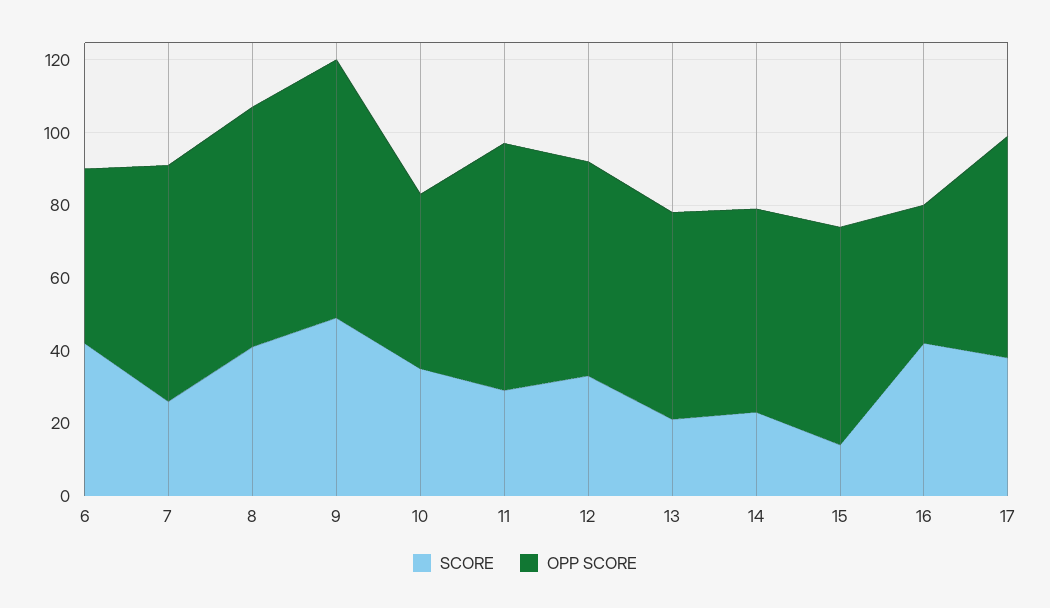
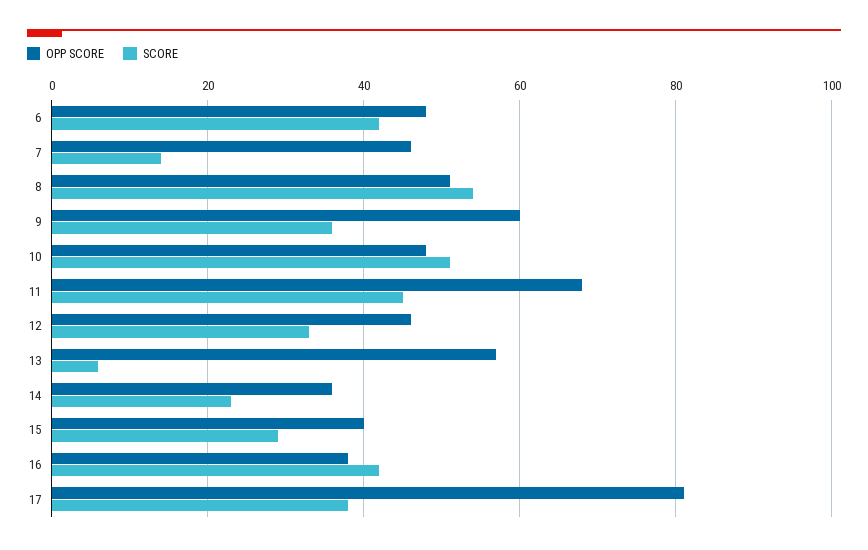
SCORE, 7: 25 -> 15
OPP SCORE, 7: 65 -> 45
SCORE, 8: 40 -> 55
OPP SCORE, 8: 65 -> 50
SCORE, 9: 50 -> 35
OPP SCORE, 9: 70 -> 60
SCORE, 10: 35 -> 50
SCORE, 11: 30 -> 45
OPP SCORE, 12: 60 -> 45
SCORE, 13: 20 -> 5
OPP SCORE, 14: 55 -> 35
SCORE, 15: 15 -> 30
OPP SCORE, 15: 60 -> 40
OPP SCORE, 17: 60 -> 80

